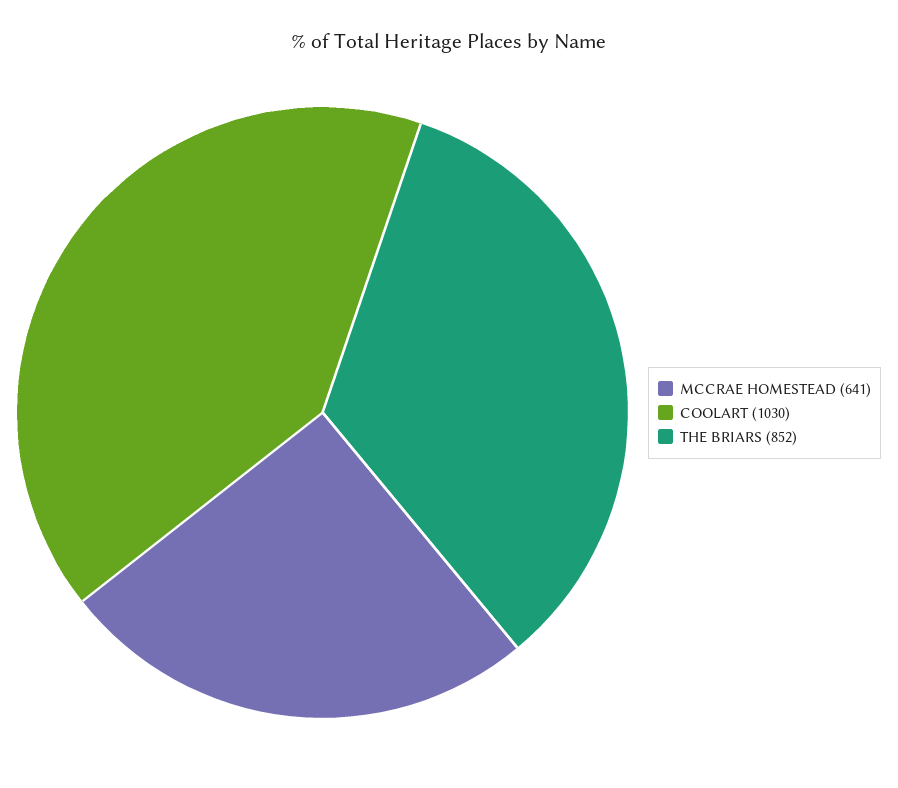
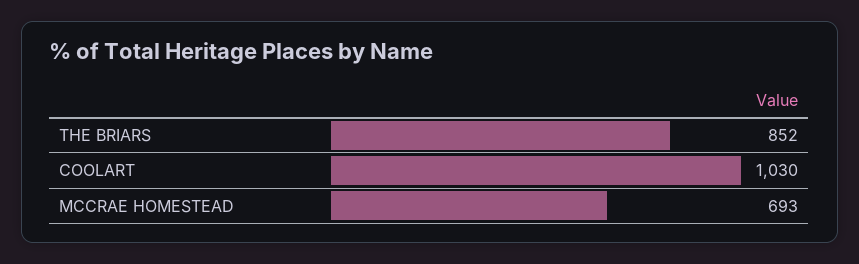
MCCRAE HOMESTEAD: 641 -> 693

